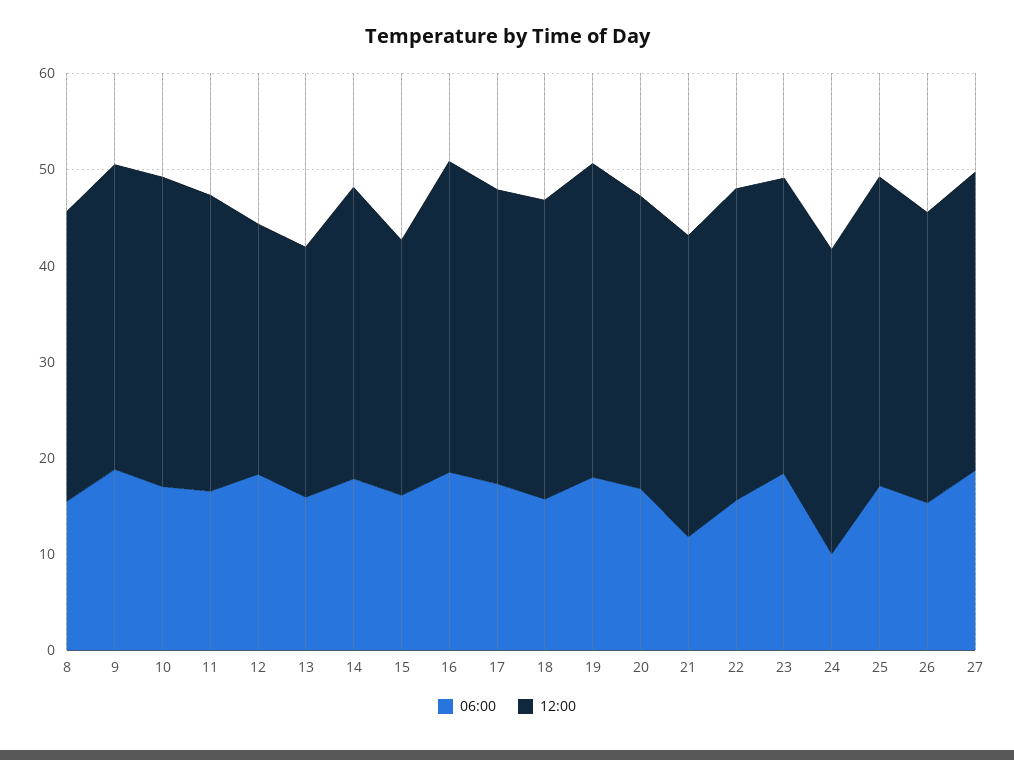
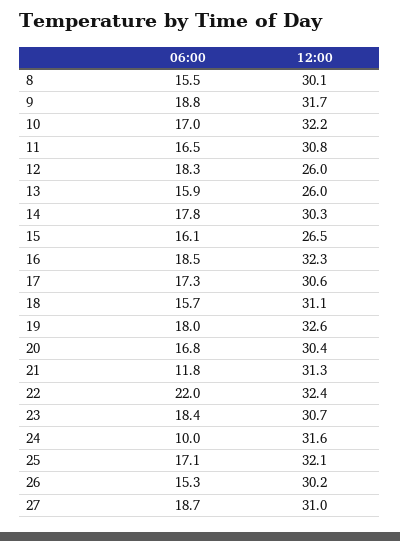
06:00, 22: 16 -> 22

